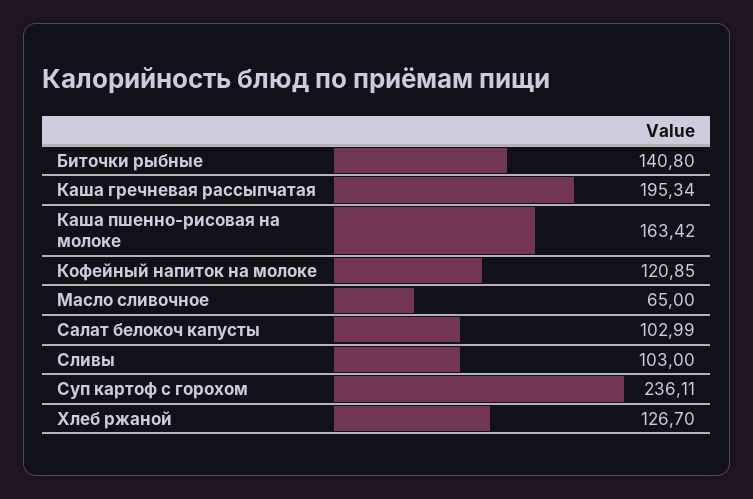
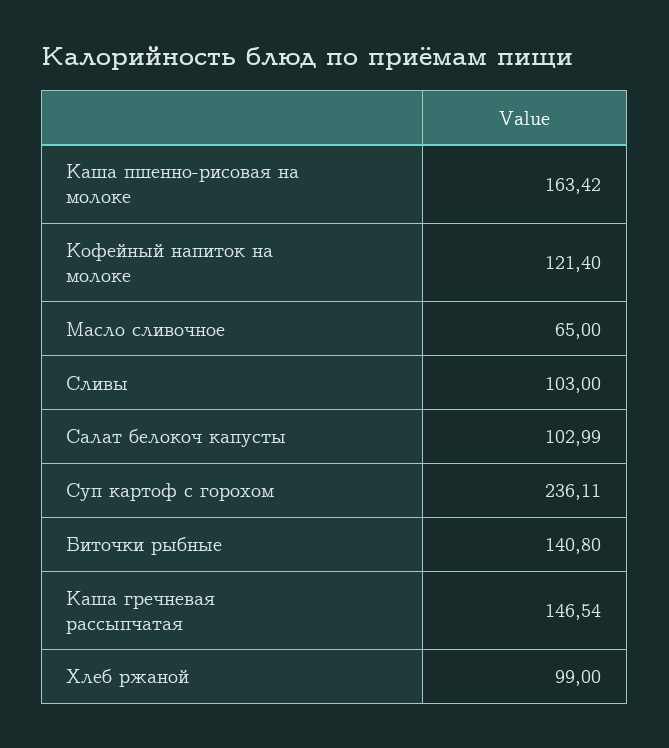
Каша гречневая рассыпчатая: 195.34 -> 146.54
Кофейный напиток на молоке: 120.85 -> 121.4
Хлеб ржаной: 126.7 -> 99

